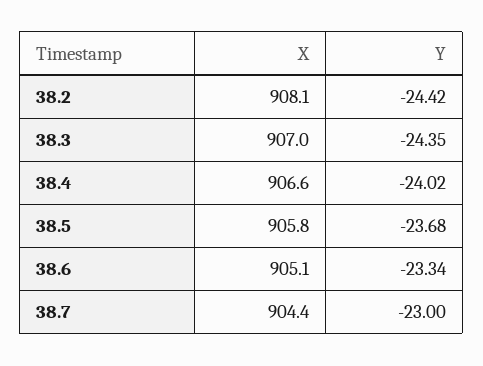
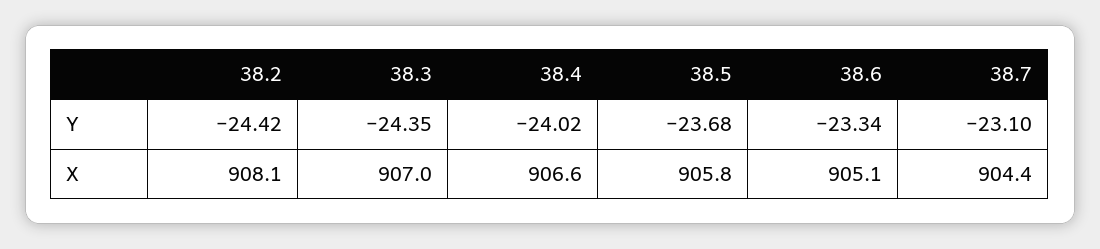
Y, 38.7: -23 -> -23.1

